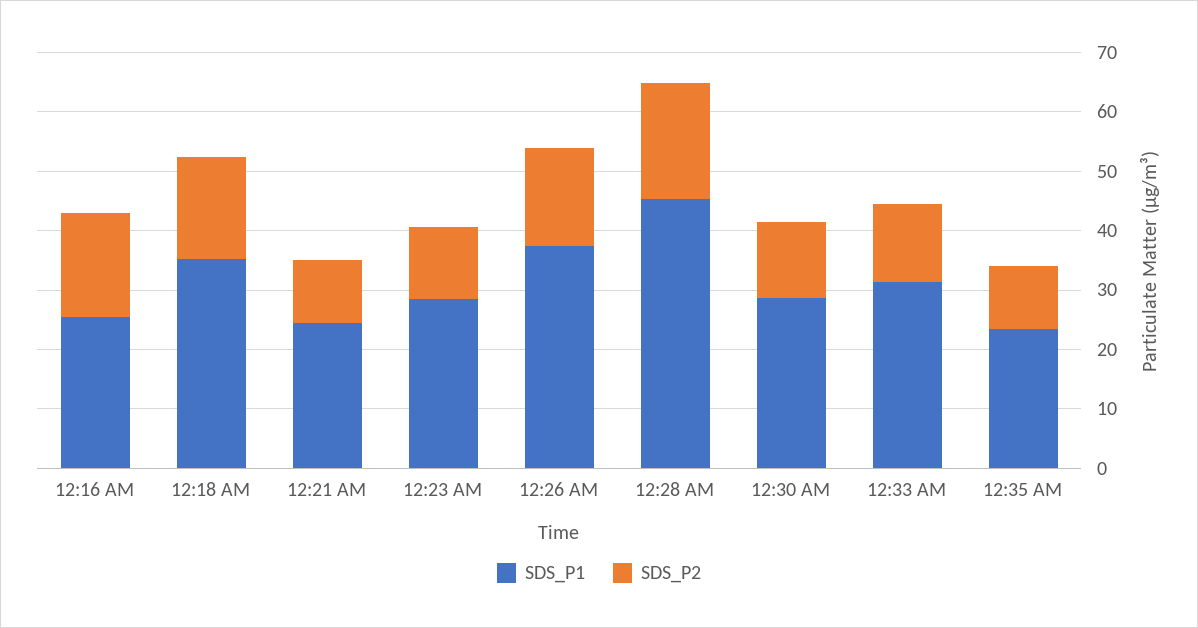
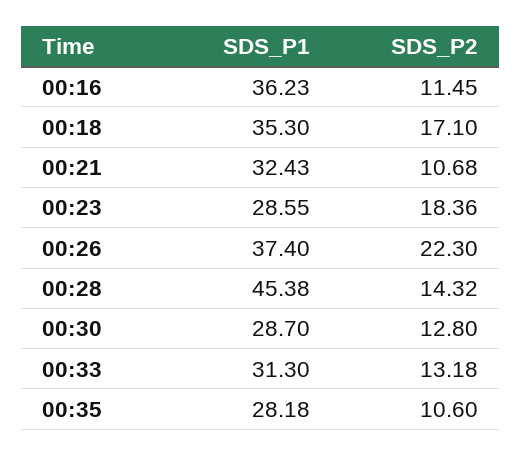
SDS_P1, 12:16 AM: 26 -> 36.23
SDS_P2, 12:16 AM: 18 -> 11.45
SDS_P1, 12:21 AM: 24 -> 32.43
SDS_P2, 12:23 AM: 12 -> 18.36
SDS_P2, 12:26 AM: 16 -> 22.3
SDS_P2, 12:28 AM: 20 -> 14.32
SDS_P1, 12:35 AM: 24 -> 28.18

